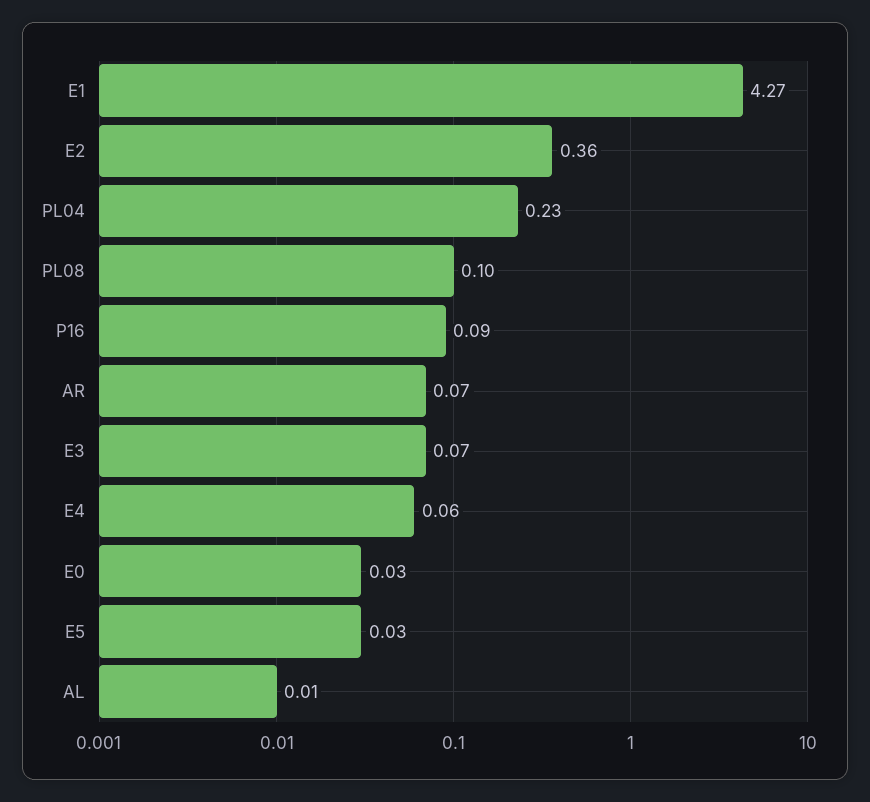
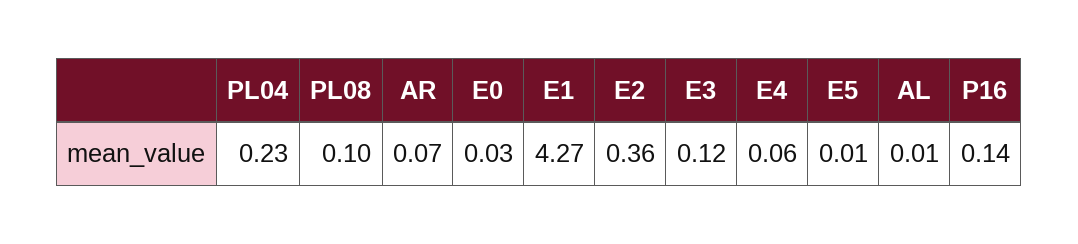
P16: 0.09 -> 0.14
E3: 0.07 -> 0.12
E5: 0.03 -> 0.01

